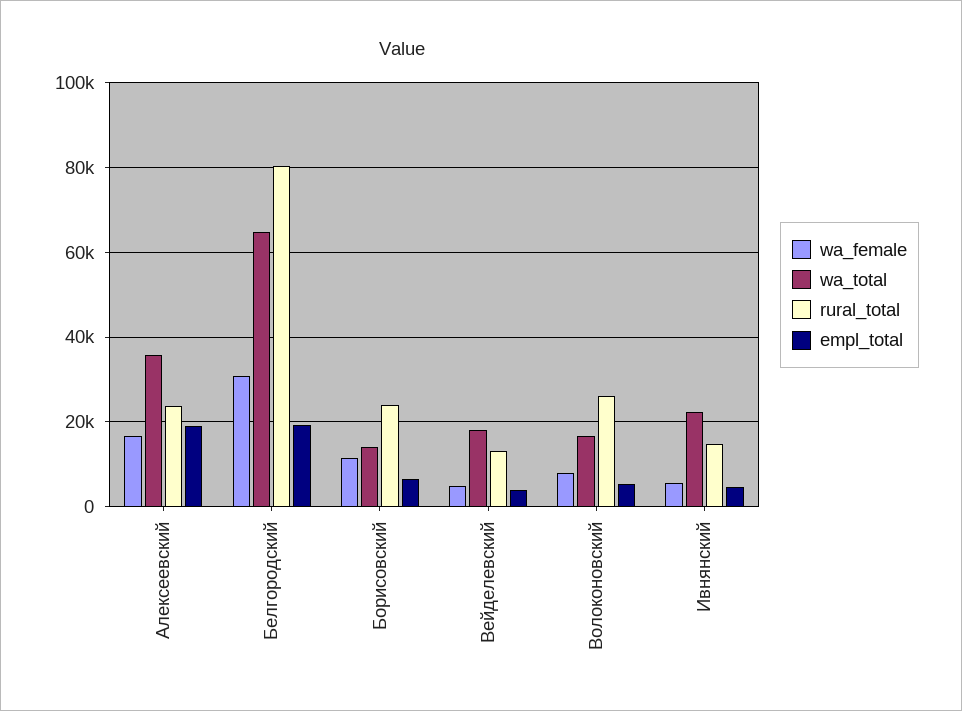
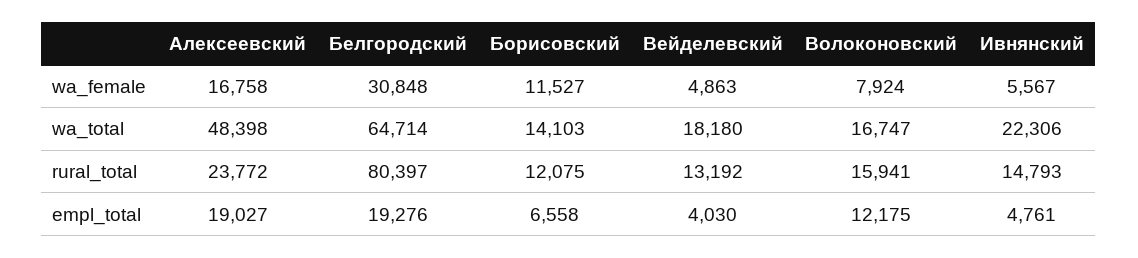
wa_total, Алексеевский: 36000 -> 48398
rural_total, Борисовский: 24000 -> 12075
rural_total, Волоконовский: 26000 -> 15941
empl_total, Волоконовский: 6000 -> 12175

